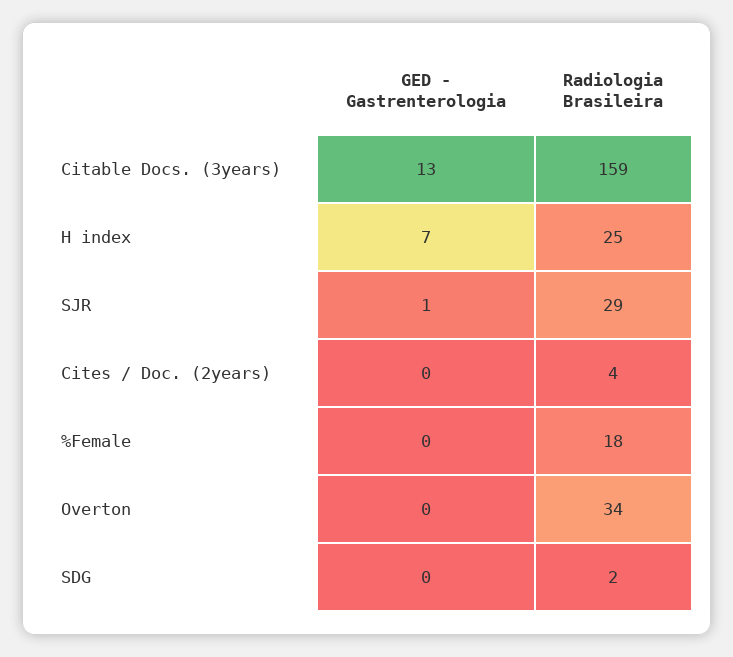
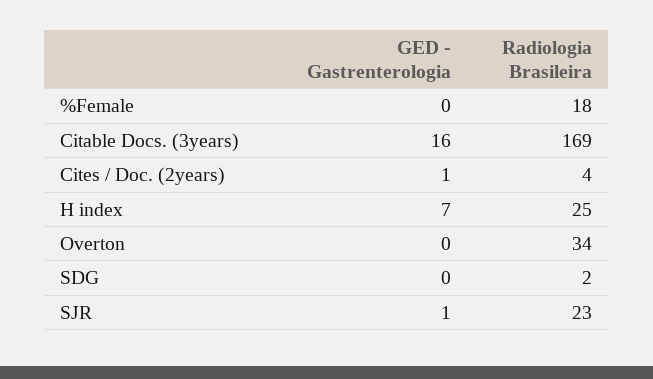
GED - Gastrenterologia, Citable Docs. (3years): 13 -> 16
Radiologia Brasileira, Citable Docs. (3years): 159 -> 169
Radiologia Brasileira, SJR: 29 -> 23
GED - Gastrenterologia, Cites / Doc. (2years): 0 -> 1

